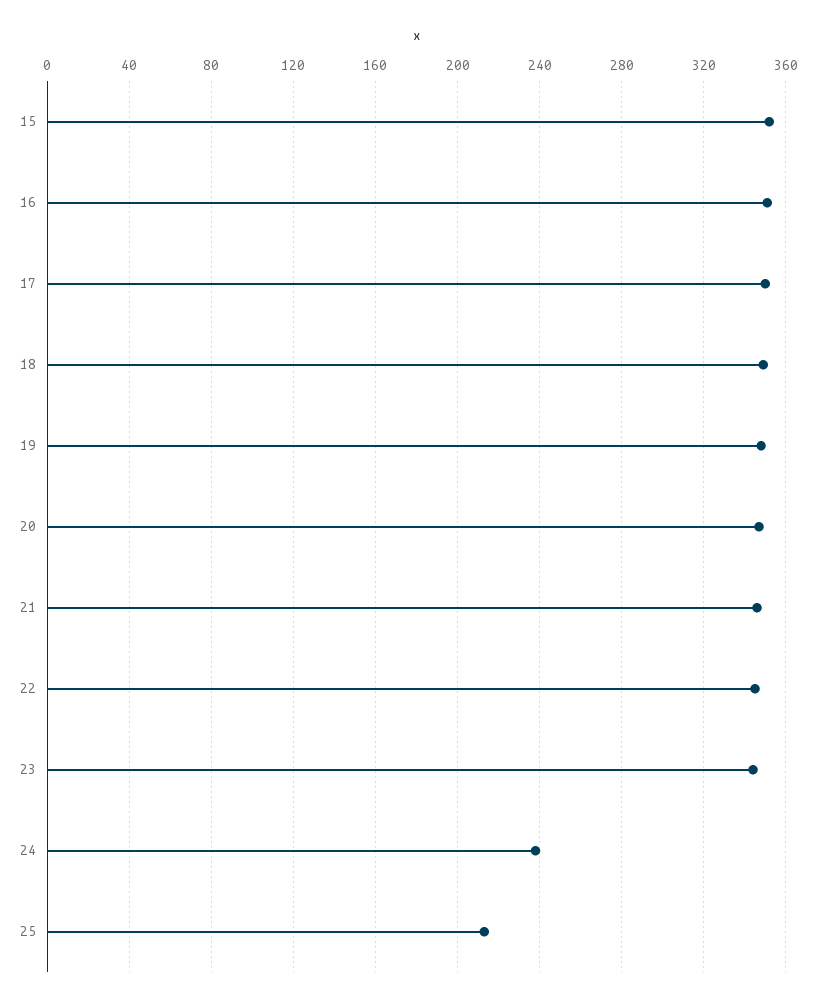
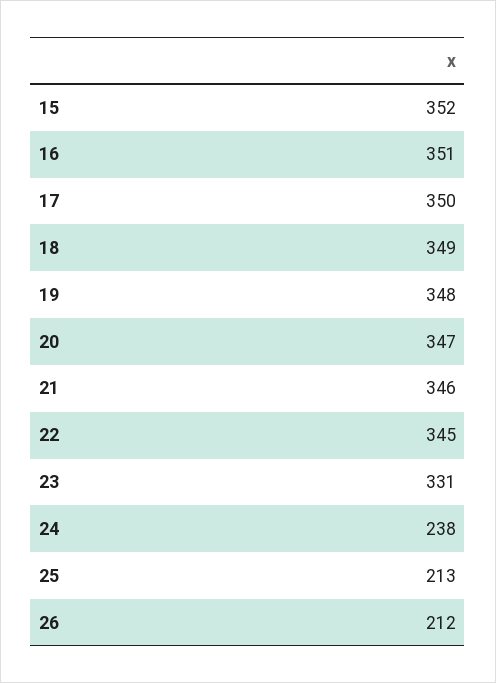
23: 345 -> 331
26: none -> 212

